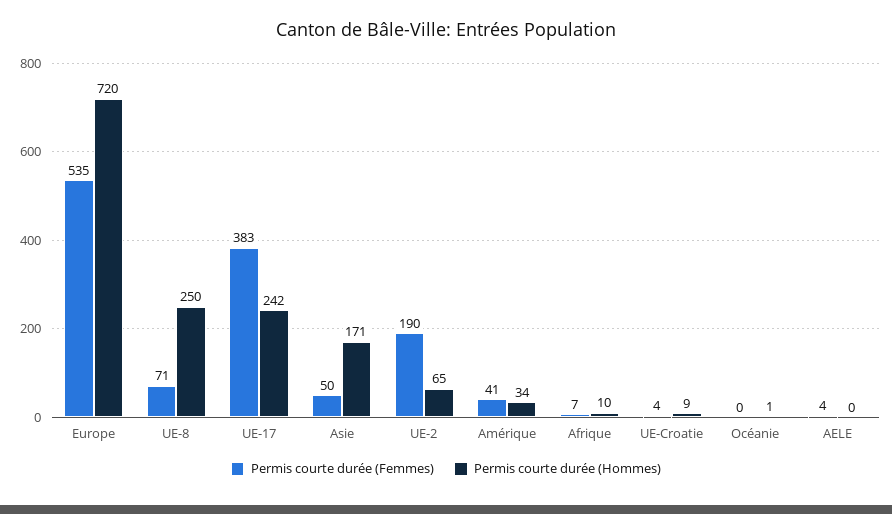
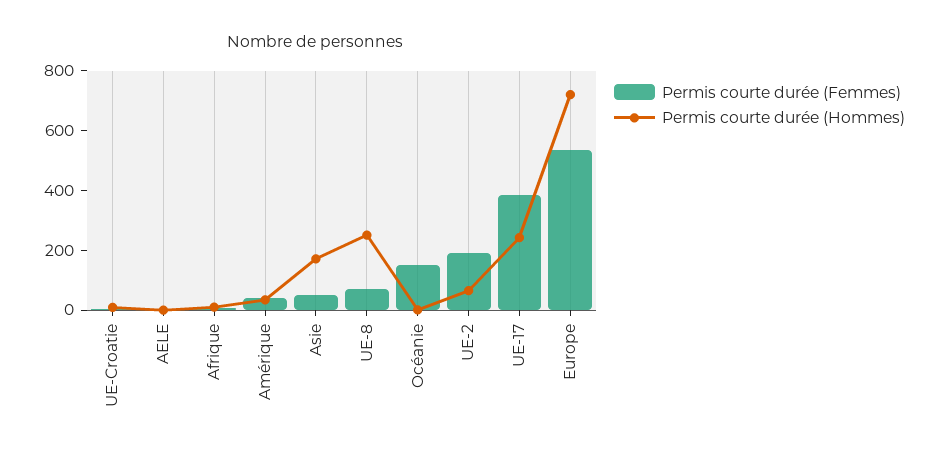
Permis courte durée (Femmes), Océanie: 0 -> 150

